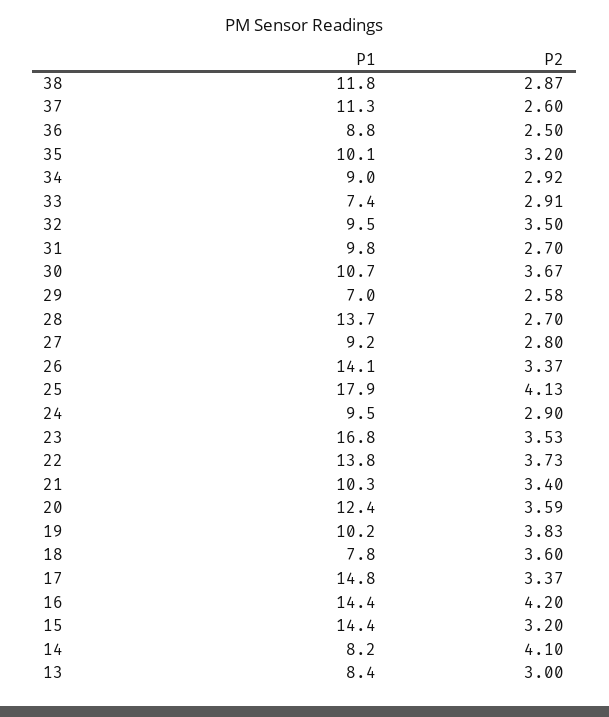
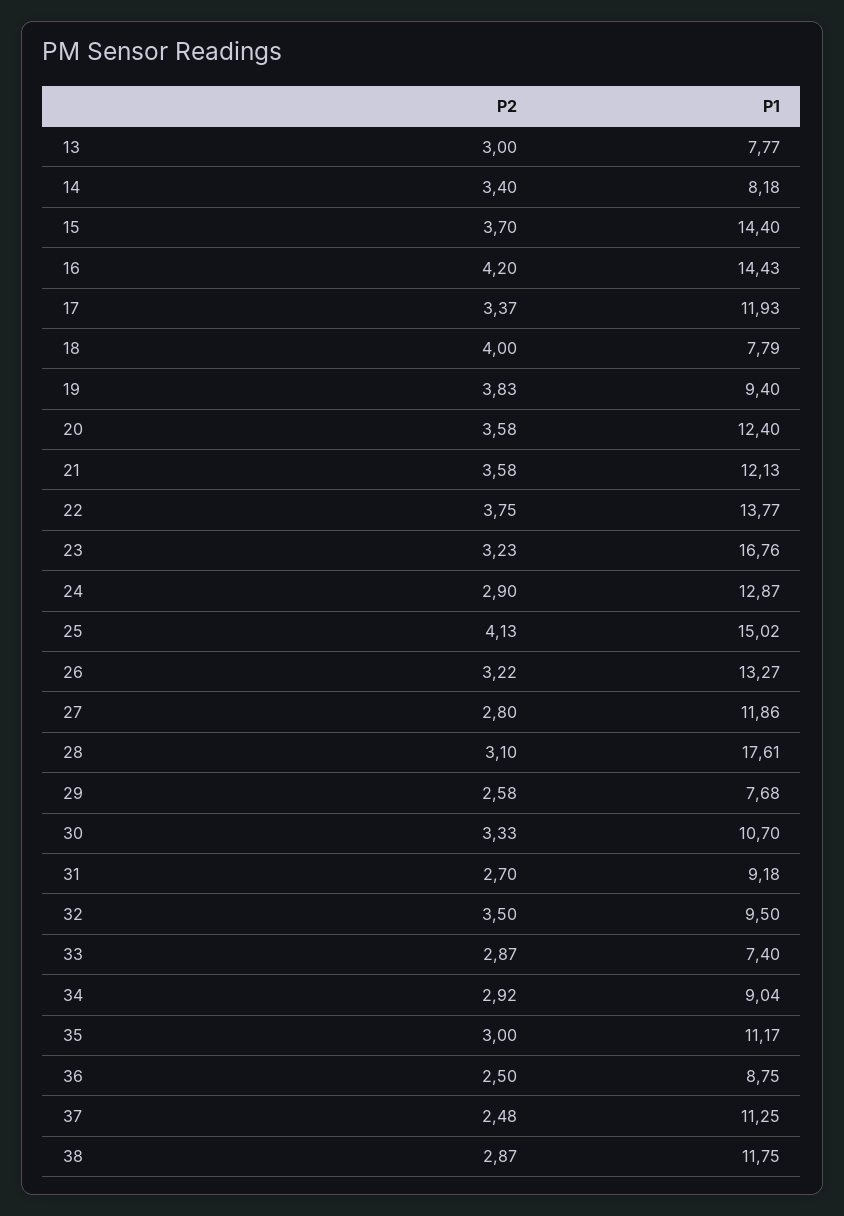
P2, 37: 2.6 -> 2.48
P1, 35: 10.1 -> 11.17
P2, 35: 3.2 -> 3
P2, 33: 2.91 -> 2.87
P1, 31: 9.8 -> 9.18
P2, 30: 3.67 -> 3.33
P1, 29: 7 -> 7.68
P1, 28: 13.7 -> 17.61
P2, 28: 2.7 -> 3.1
P1, 27: 9.2 -> 11.86
P1, 26: 14.1 -> 13.27
P2, 26: 3.37 -> 3.22
P1, 25: 17.9 -> 15.02
P1, 24: 9.5 -> 12.87
P2, 23: 3.53 -> 3.23
P2, 22: 3.73 -> 3.75
P1, 21: 10.3 -> 12.13
P2, 21: 3.4 -> 3.58
P2, 20: 3.59 -> 3.58
P1, 19: 10.2 -> 9.4
P2, 18: 3.6 -> 4
P1, 17: 14.8 -> 11.93
P2, 15: 3.2 -> 3.7
P2, 14: 4.1 -> 3.4
P1, 13: 8.4 -> 7.77

